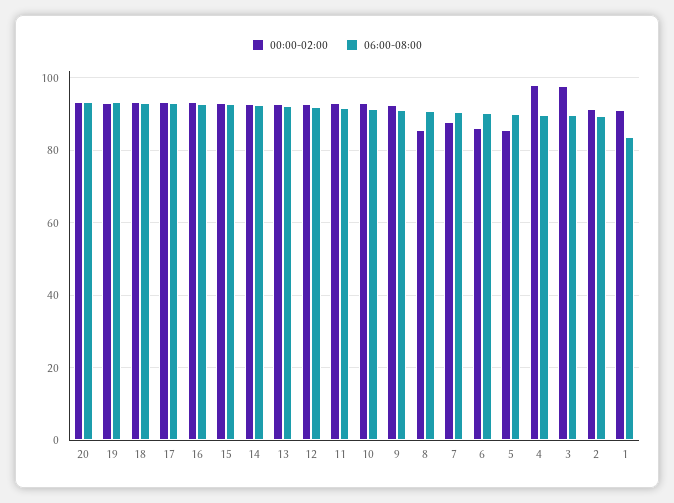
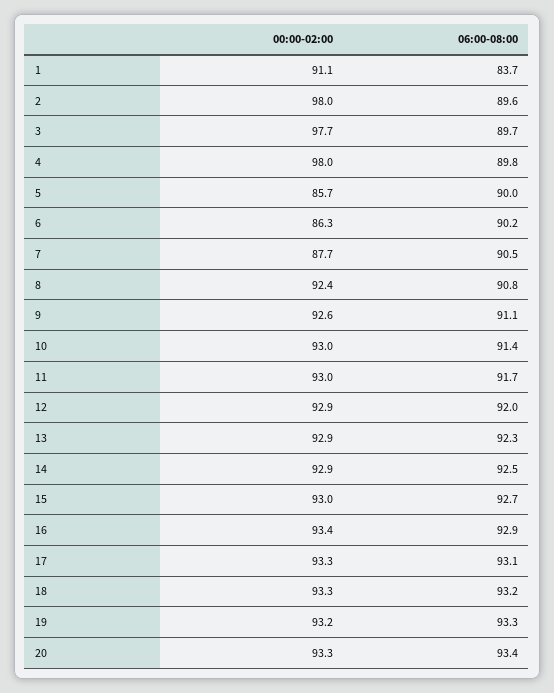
00:00-02:00, 8: 86 -> 92.4
00:00-02:00, 2: 92 -> 98

